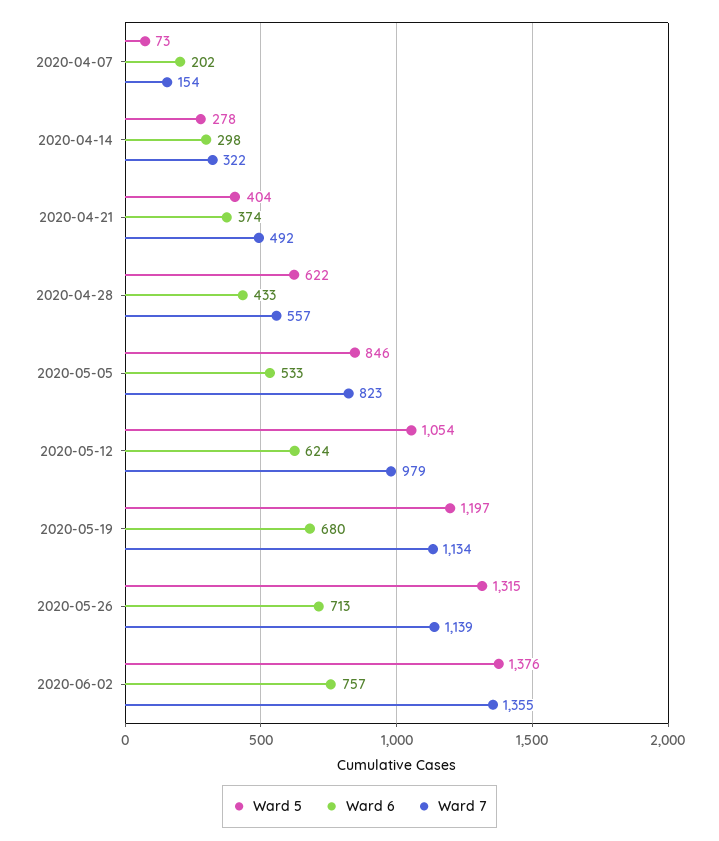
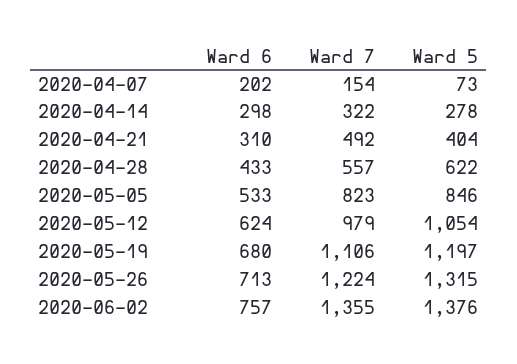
Ward 6, 2020-04-21: 374 -> 310
Ward 7, 2020-05-19: 1134 -> 1106
Ward 7, 2020-05-26: 1139 -> 1224

